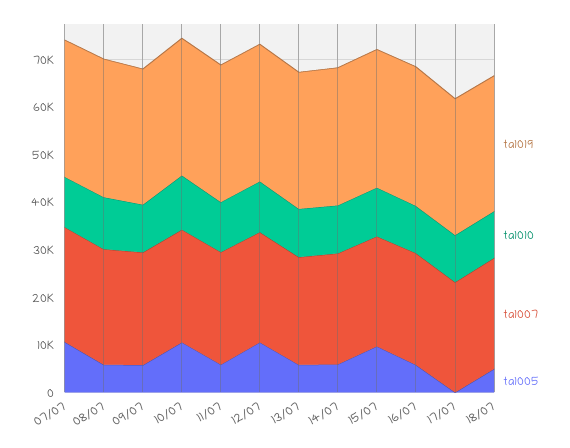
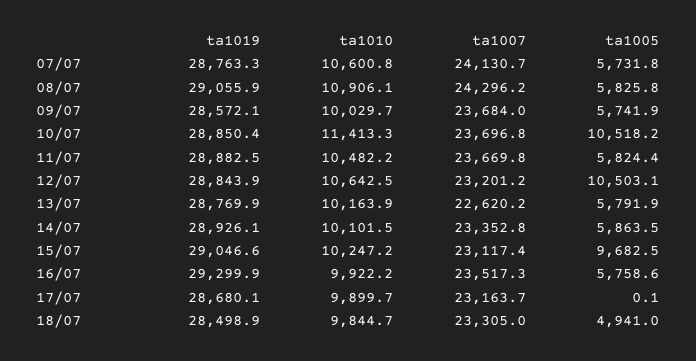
ta1005, 07/07: 10000 -> 5731.8

